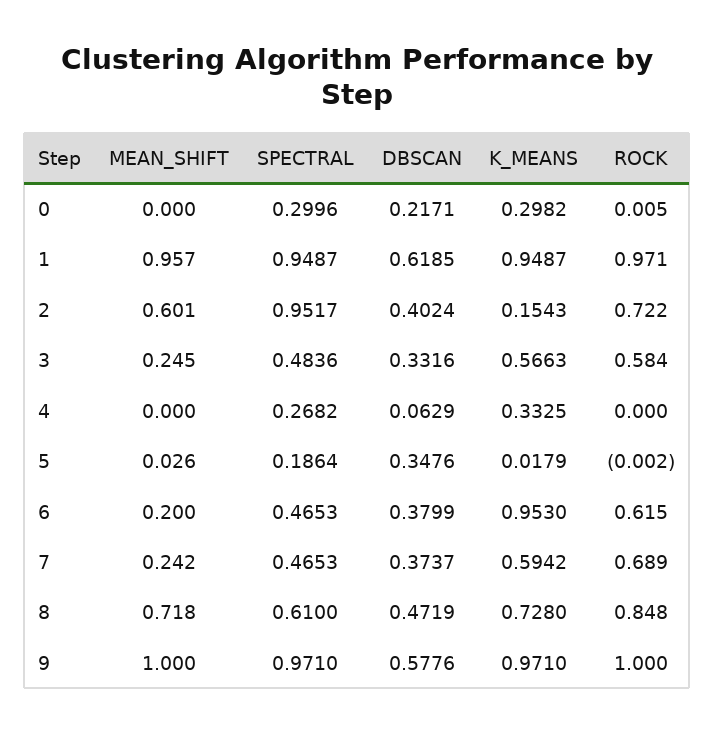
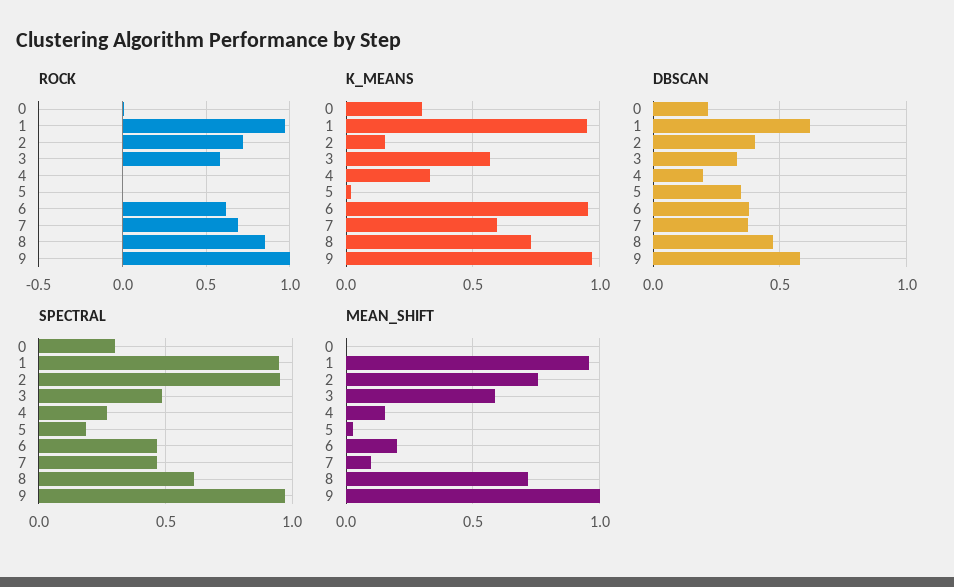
MEAN_SHIFT, 2: 0.601 -> 0.75
MEAN_SHIFT, 3: 0.245 -> 0.6
MEAN_SHIFT, 4: 0 -> 0.15
DBSCAN, 4: 0.0629 -> 0.2
MEAN_SHIFT, 7: 0.242 -> 0.1

